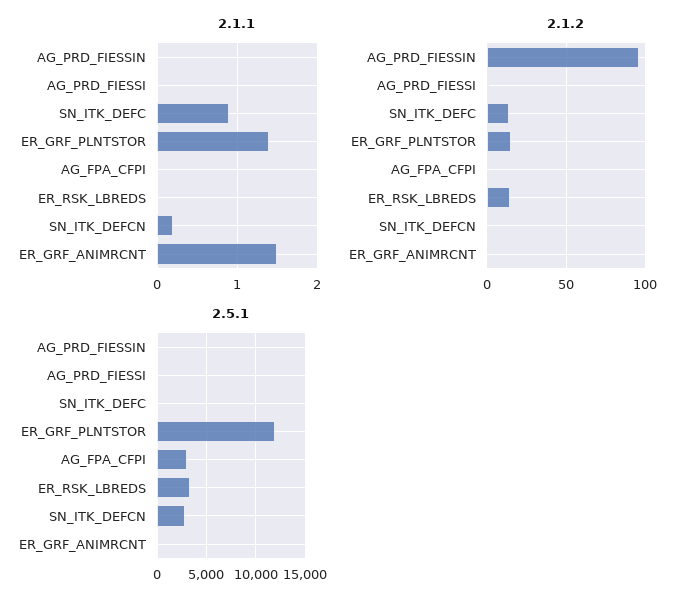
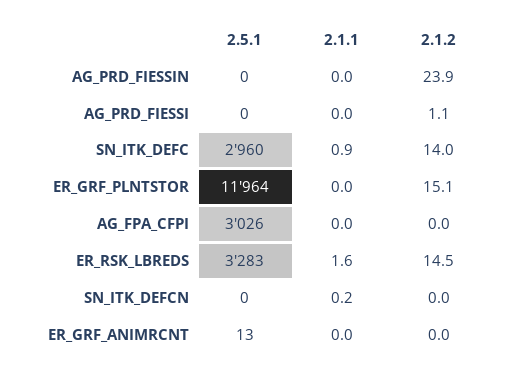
2.1.1, ER_GRF_PLNTSTOR: 1.4 -> 0
2.1.1, ER_RSK_LBREDS: 0 -> 1.6
2.1.1, ER_GRF_ANIMRCNT: 1.5 -> 0
2.1.2, AG_PRD_FIESSIN: 95 -> 23.9
2.5.1, SN_ITK_DEFC: 0 -> 2960
2.5.1, SN_ITK_DEFCN: 3000 -> 0

